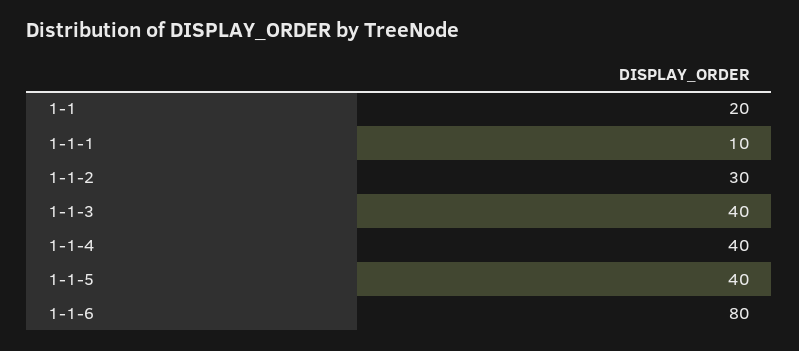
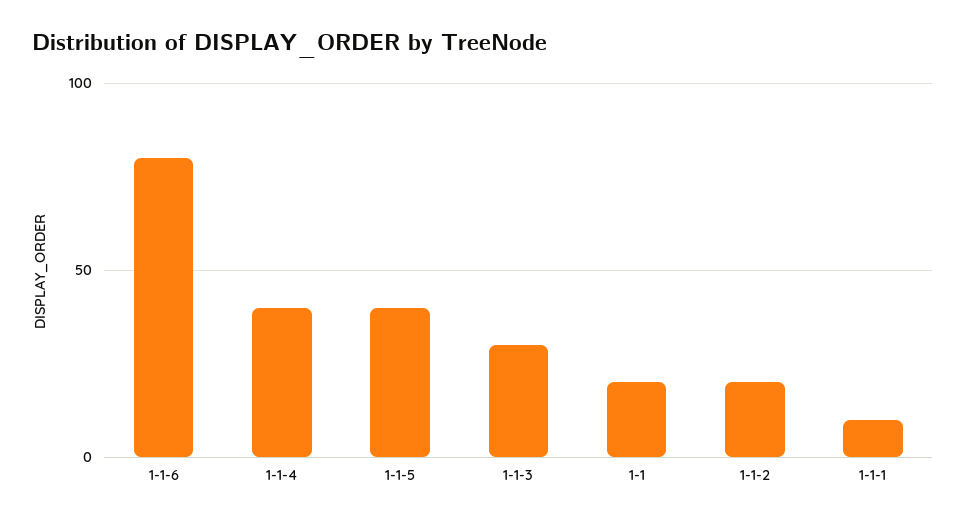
1-1-2: 30 -> 20
1-1-3: 40 -> 30

